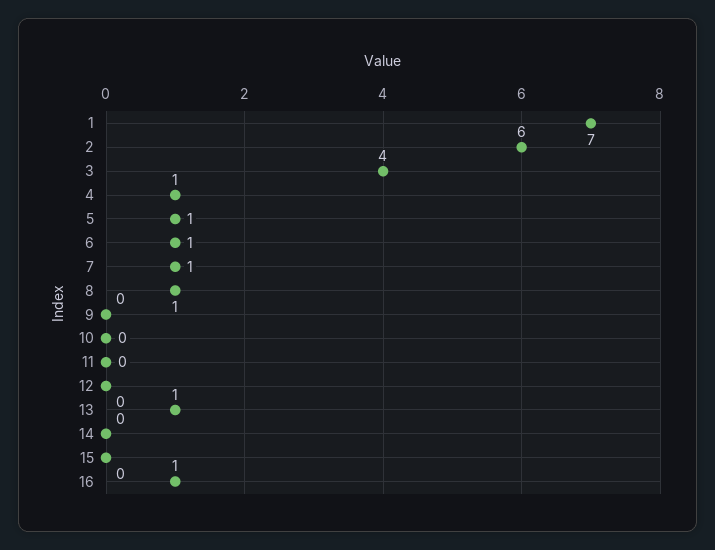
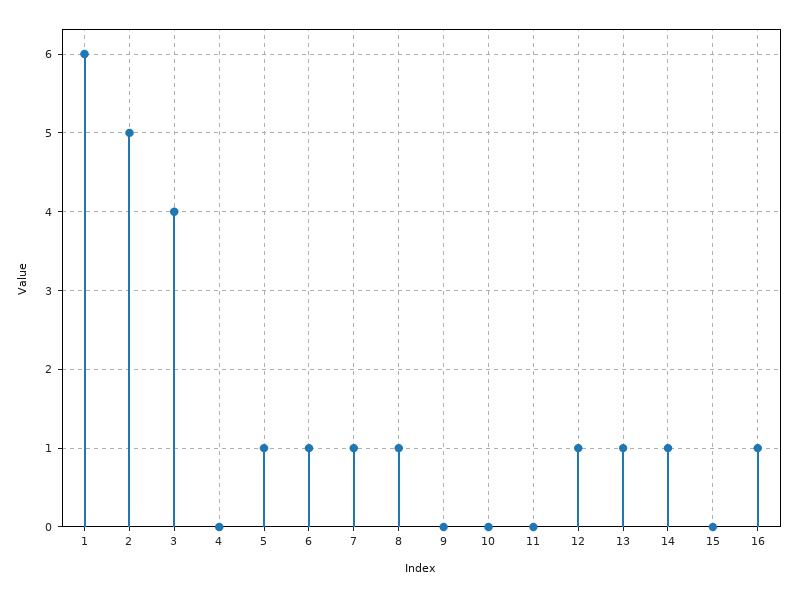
1: 7 -> 6
2: 6 -> 5
4: 1 -> 0
12: 0 -> 1
14: 0 -> 1

